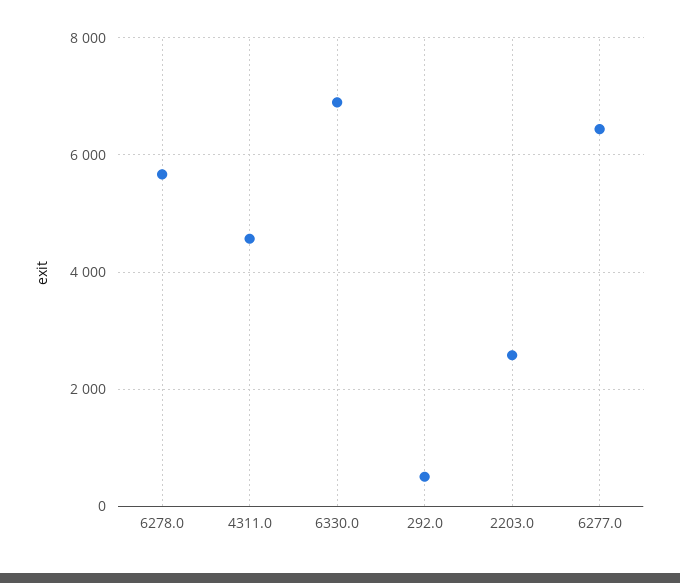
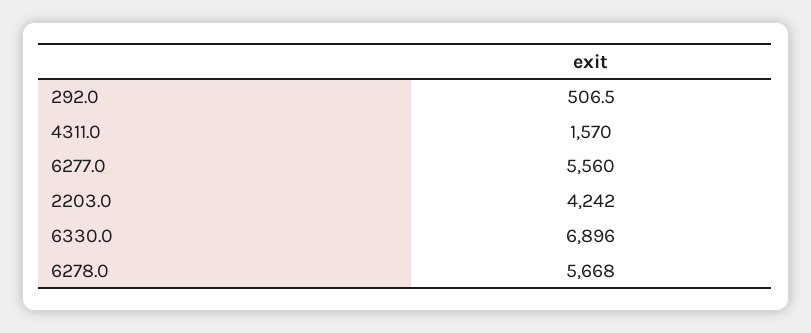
4311.0: 4600 -> 1570
2203.0: 2600 -> 4242
6277.0: 6400 -> 5560

